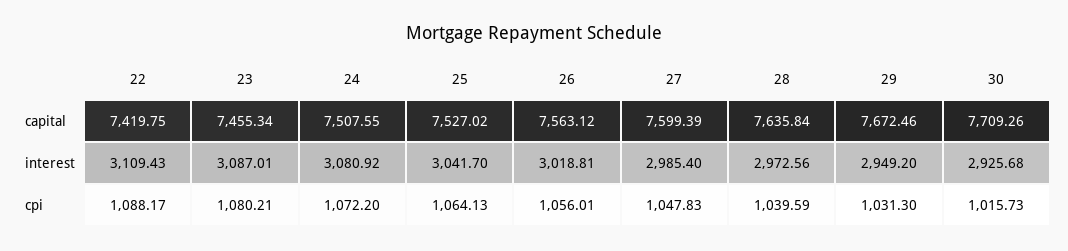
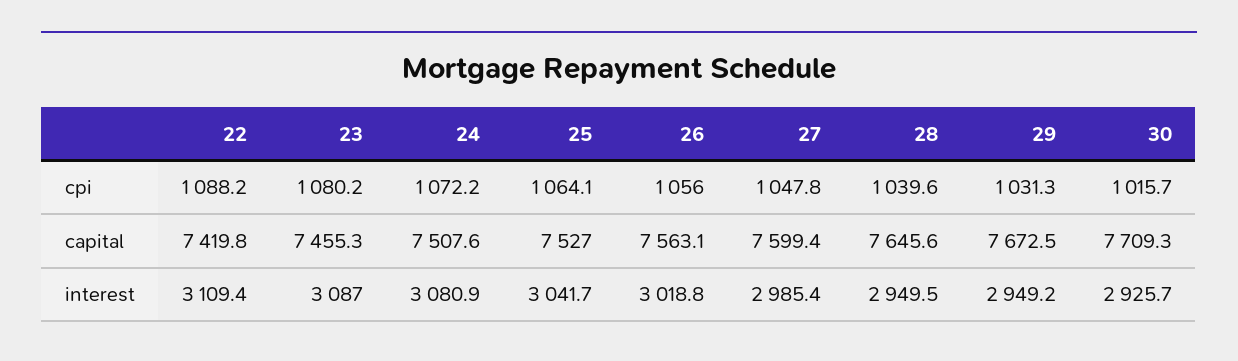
28, capital: 7635.84 -> 7645.6
28, interest: 2972.56 -> 2949.5

